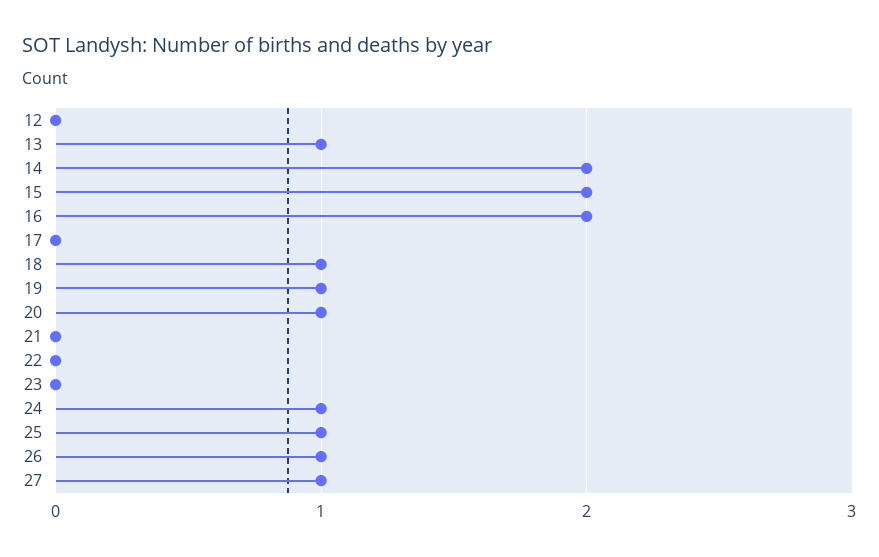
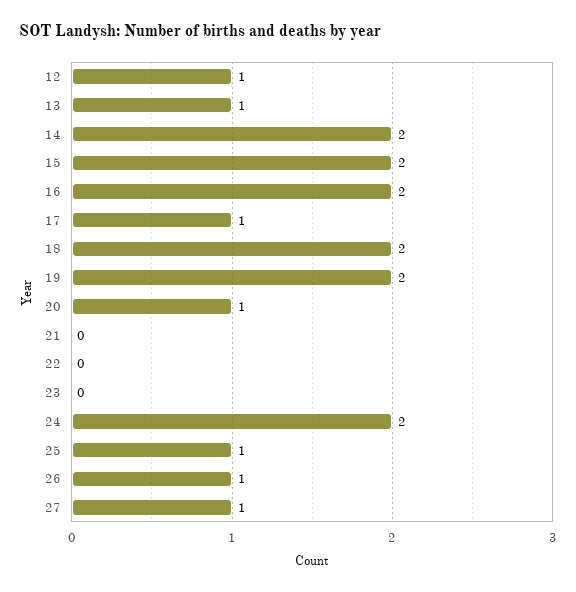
12: 0 -> 1
17: 0 -> 1
18: 1 -> 2
19: 1 -> 2
24: 1 -> 2

